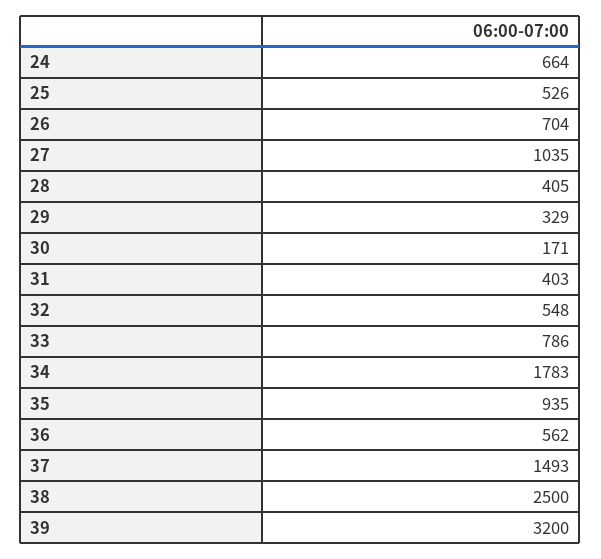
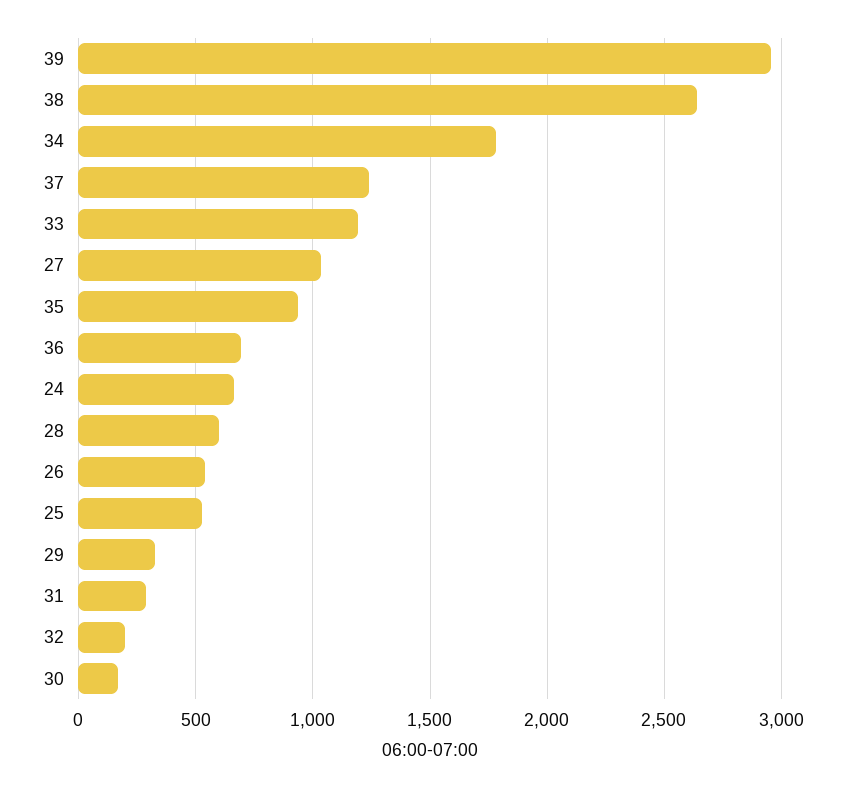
26: 704 -> 550
28: 405 -> 600
31: 403 -> 300
32: 548 -> 200
33: 786 -> 1200
36: 562 -> 700
37: 1493 -> 1250
38: 2500 -> 2650
39: 3200 -> 2950

